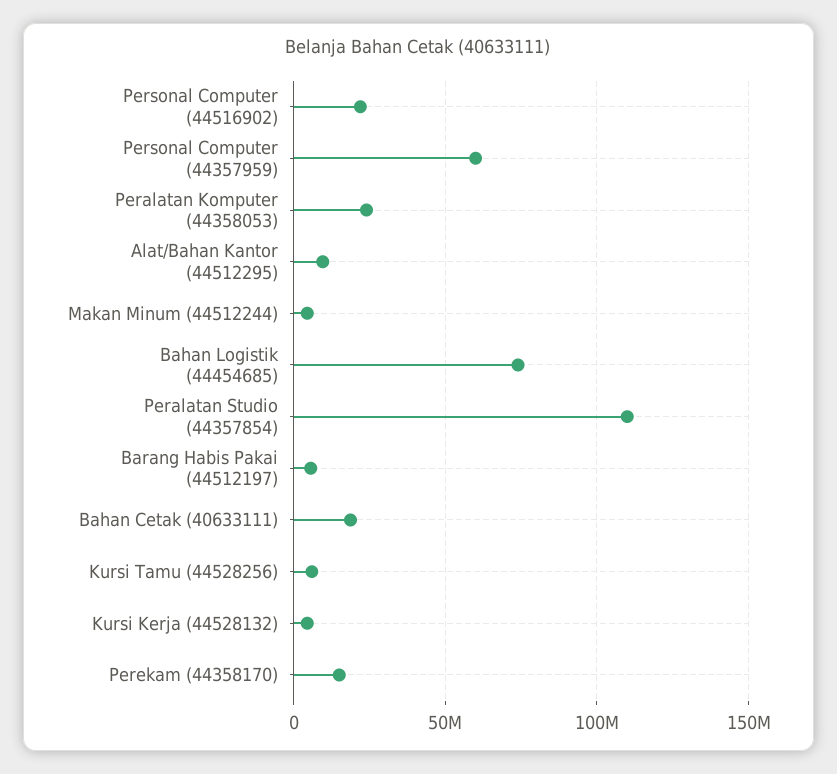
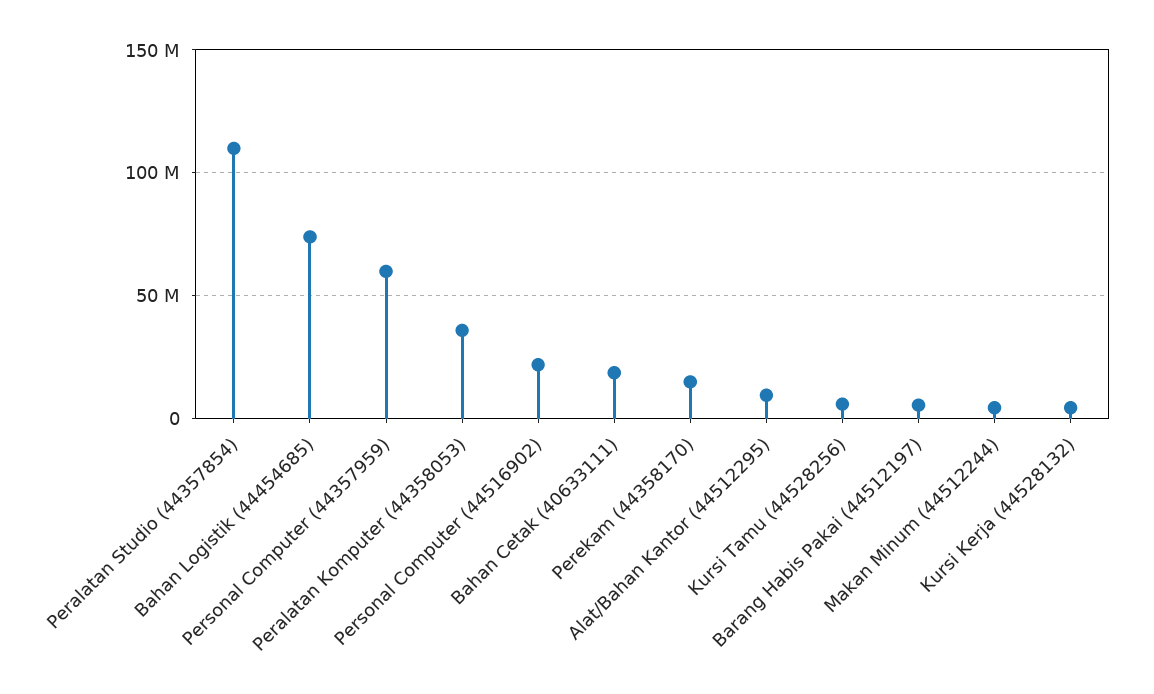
Peralatan Komputer (44358053): 25000000 -> 35000000

